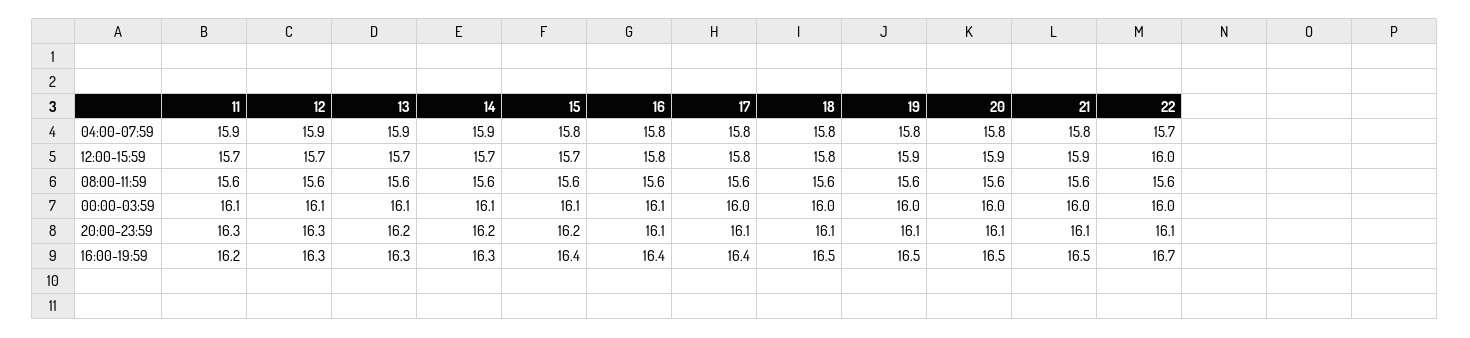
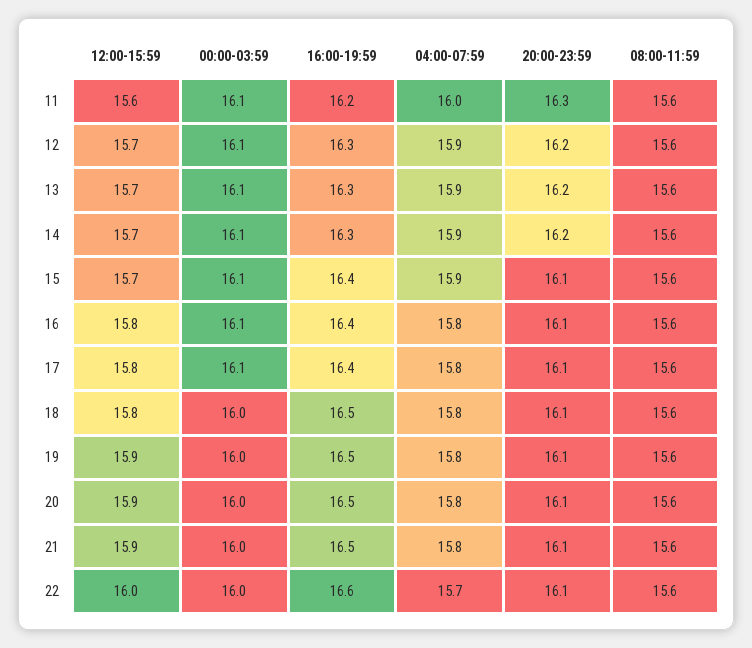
11, 04:00-07:59: 15.9 -> 16
15, 04:00-07:59: 15.8 -> 15.9
11, 12:00-15:59: 15.7 -> 15.6
17, 00:00-03:59: 16 -> 16.1
12, 20:00-23:59: 16.3 -> 16.2
15, 20:00-23:59: 16.2 -> 16.1
22, 16:00-19:59: 16.7 -> 16.6

